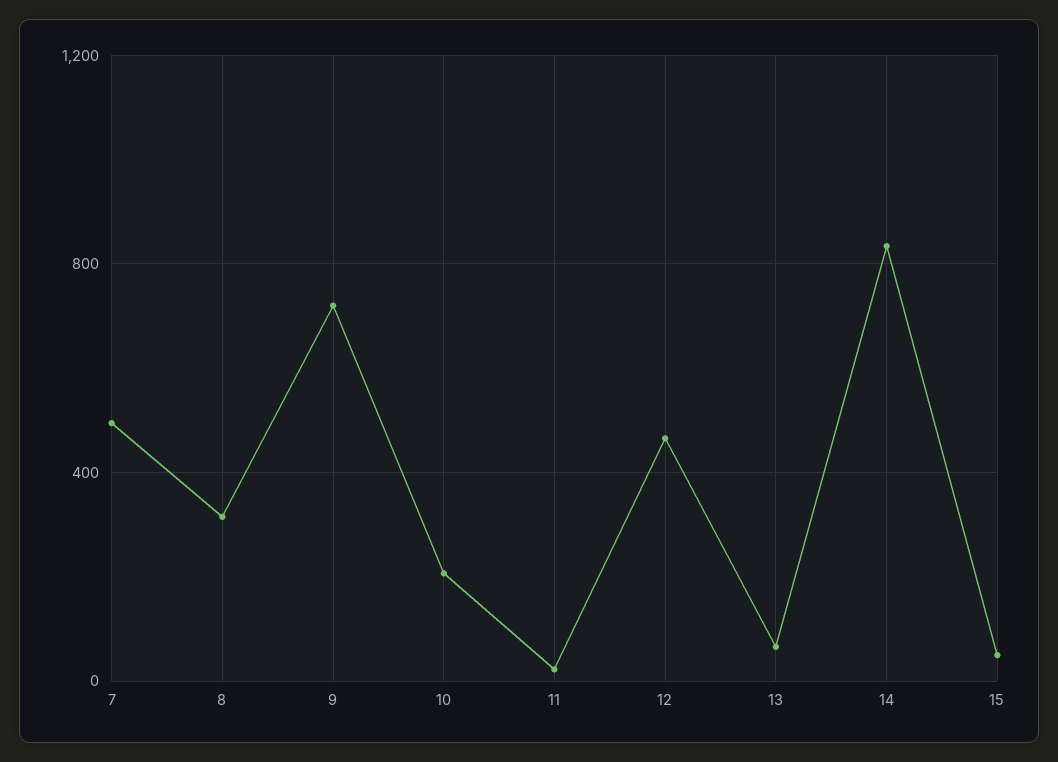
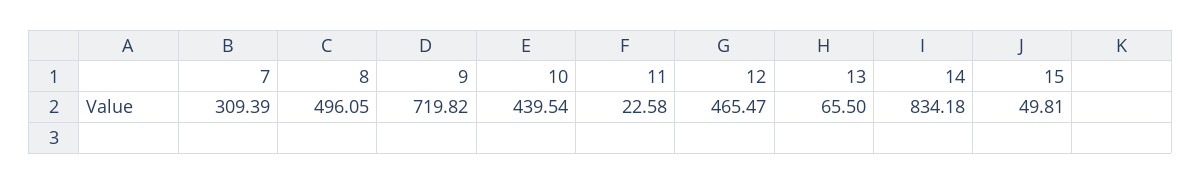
7: 500 -> 309.39
8: 300 -> 496.05
10: 200 -> 439.54

